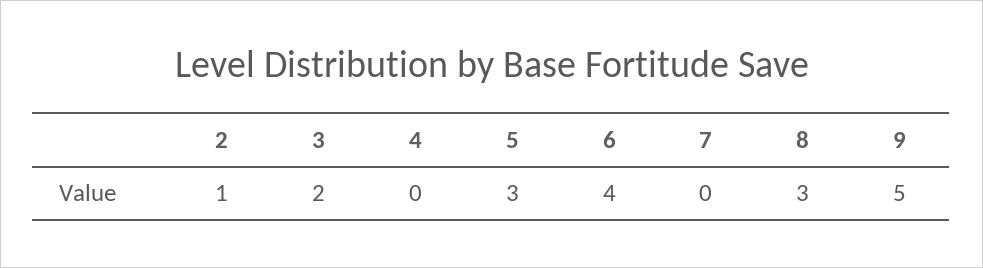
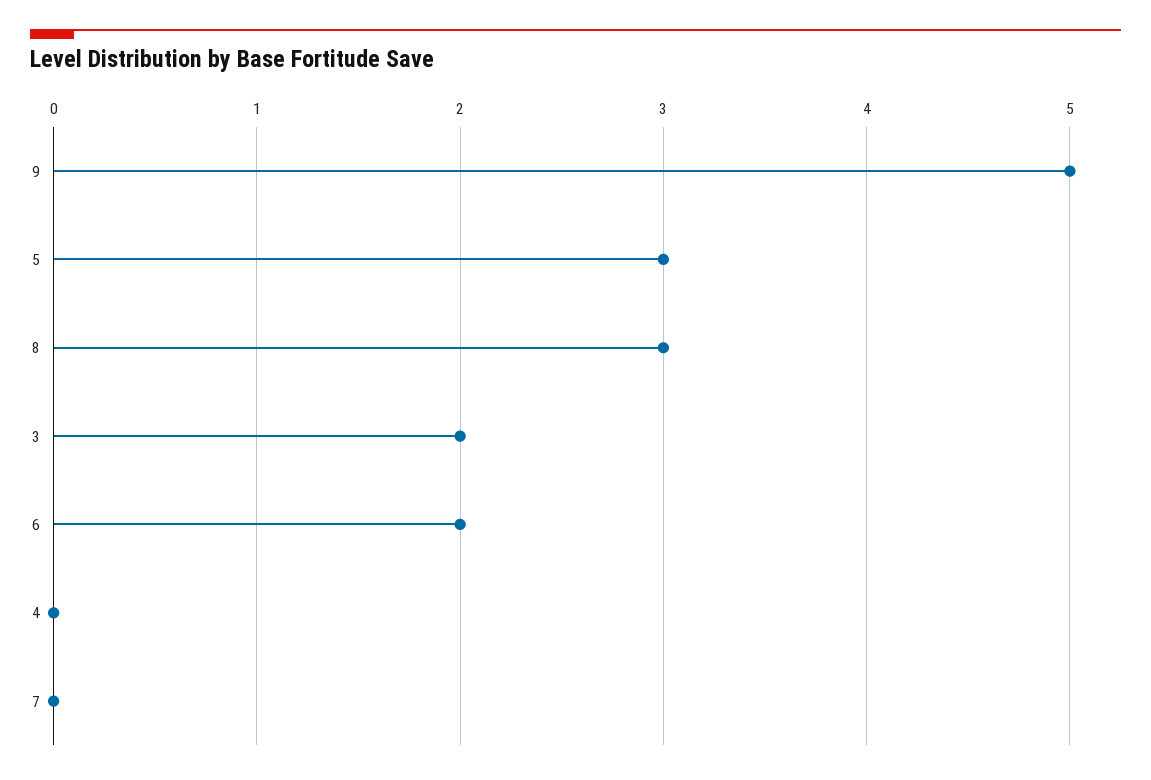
2: 1 -> none
6: 4 -> 2

